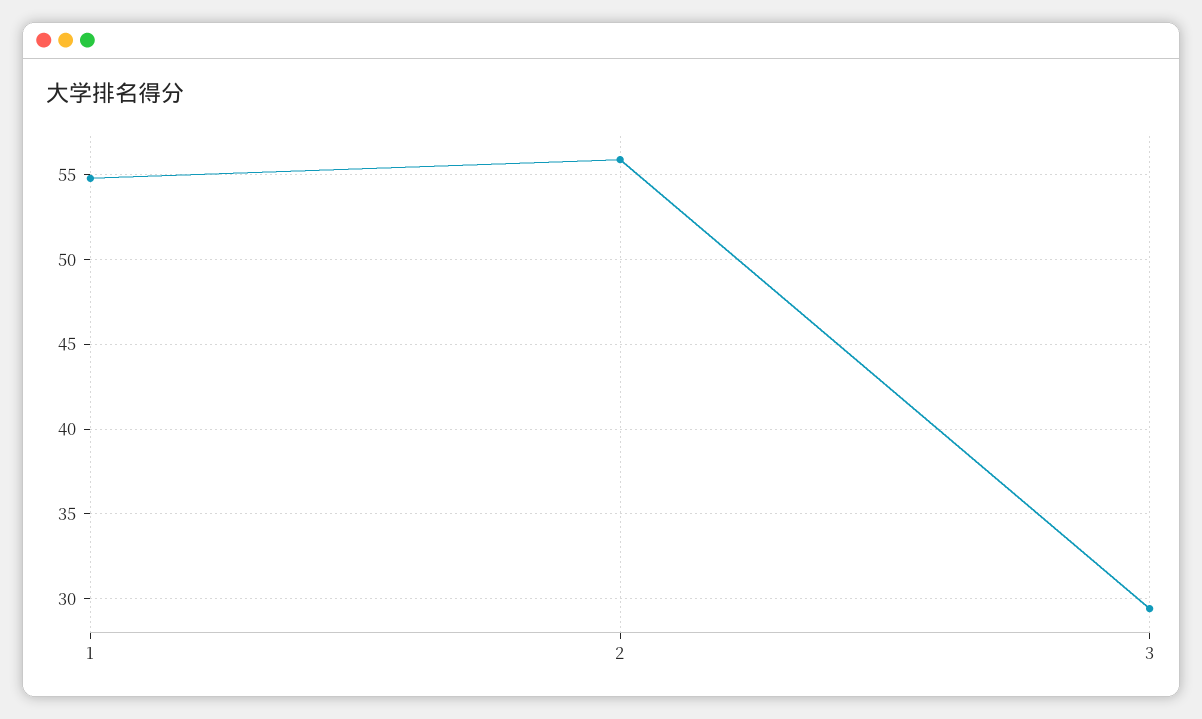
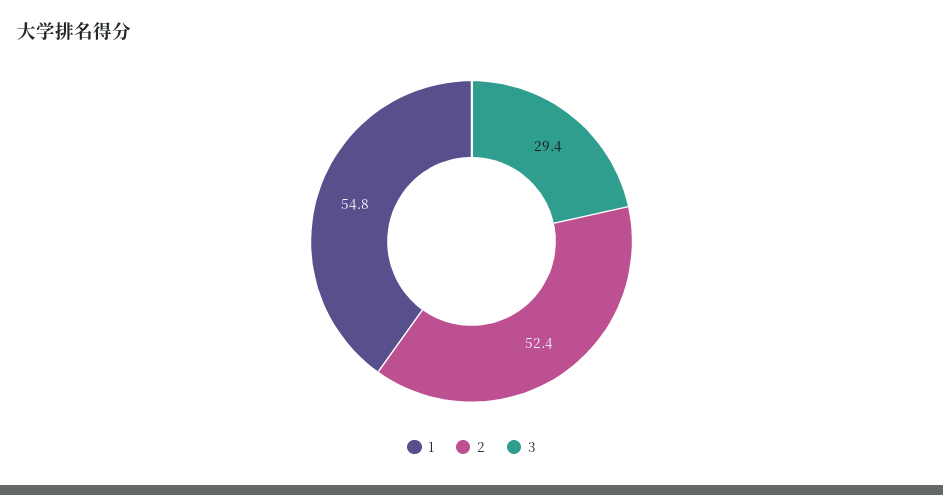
2: 56 -> 52.4

